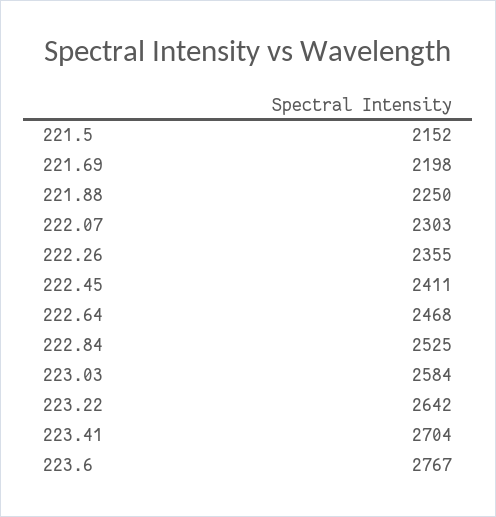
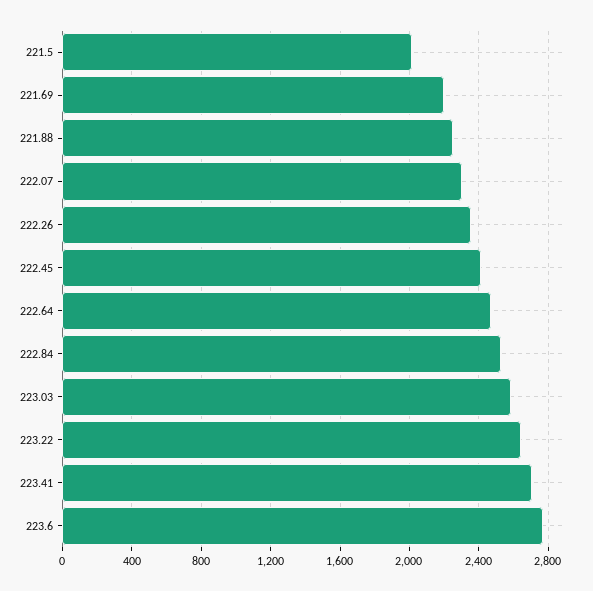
221.5: 2152 -> 2000

